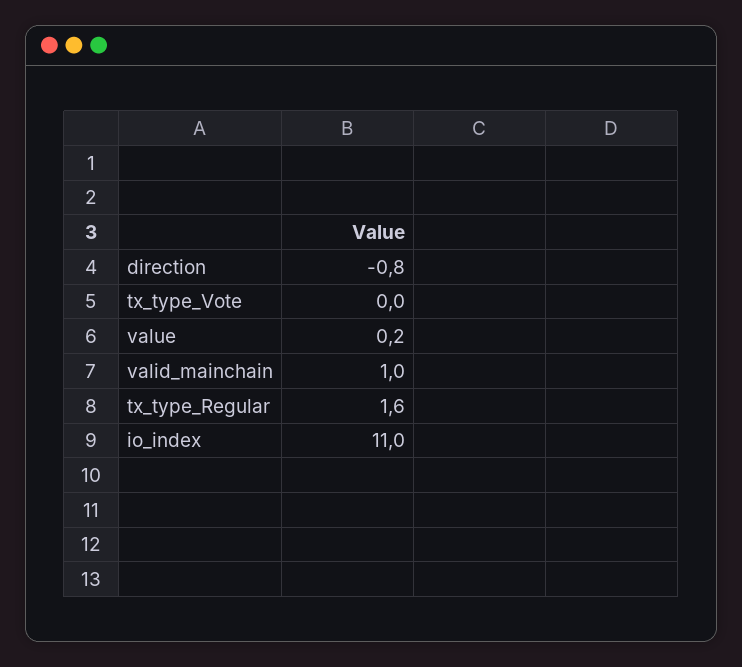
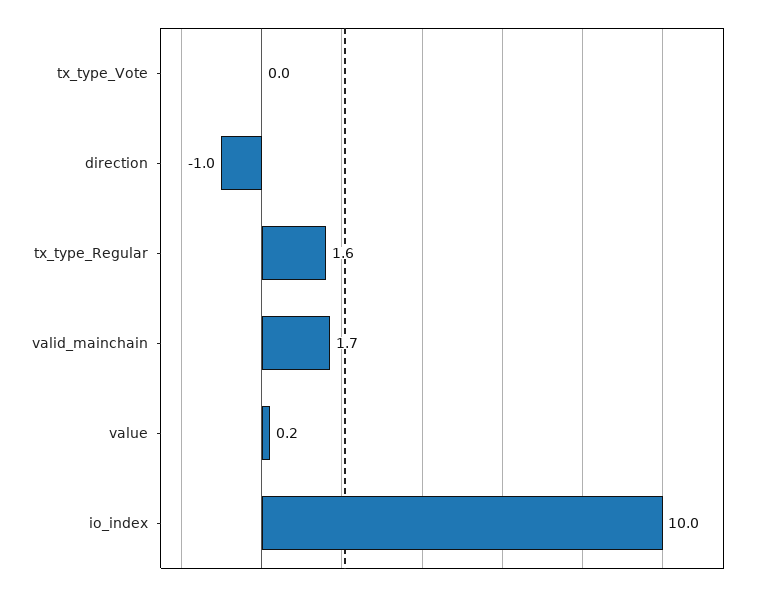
direction: -0.8 -> -1
valid_mainchain: 1 -> 1.7
io_index: 11 -> 10

